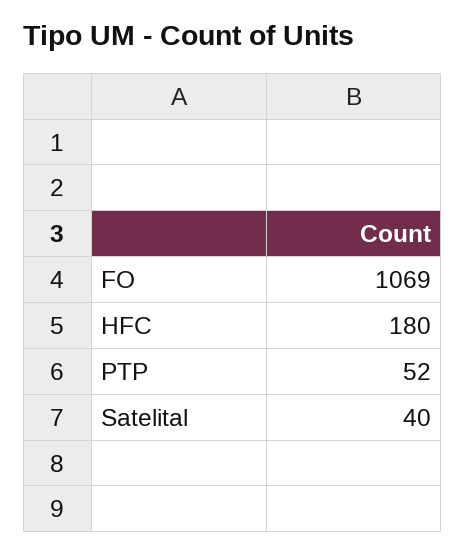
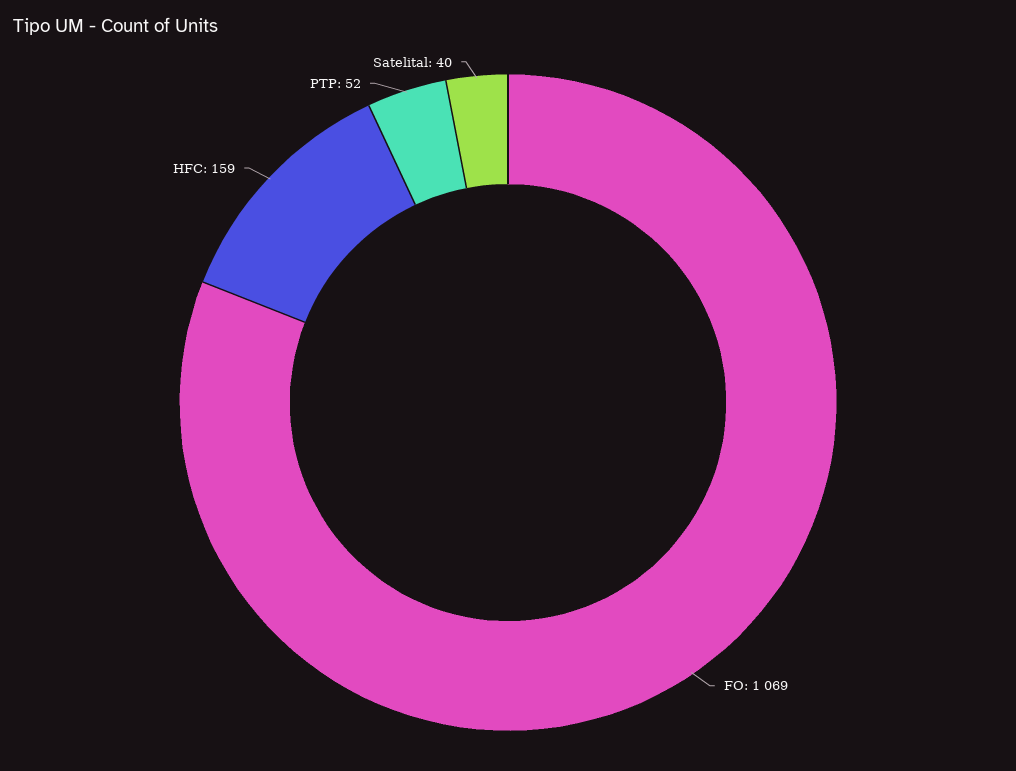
HFC: 180 -> 159

